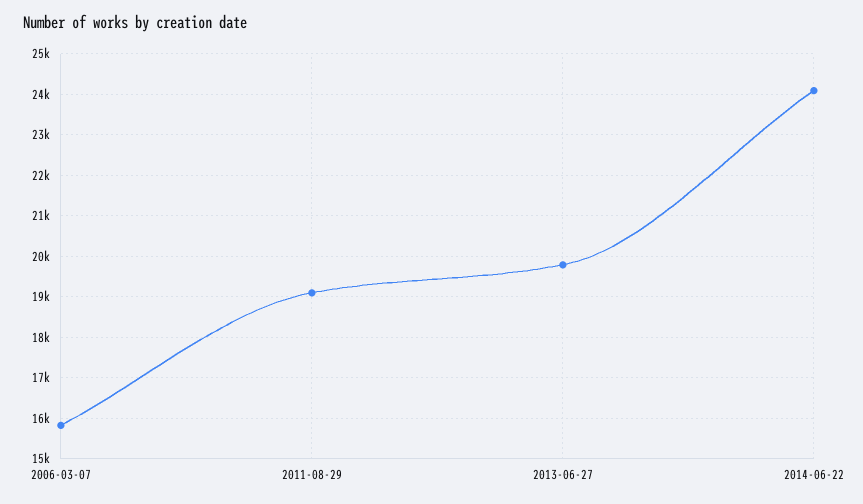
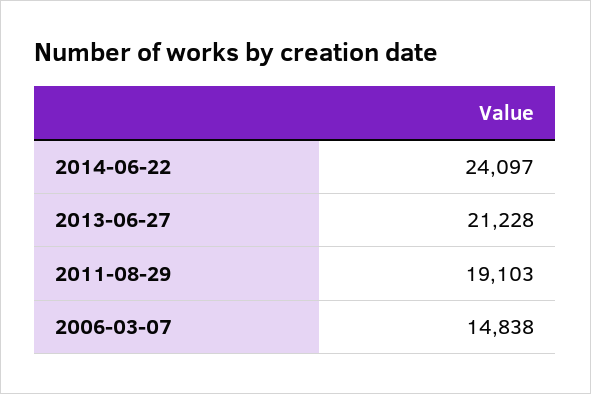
2006-03-07: 15800 -> 14838
2013-06-27: 19800 -> 21228

